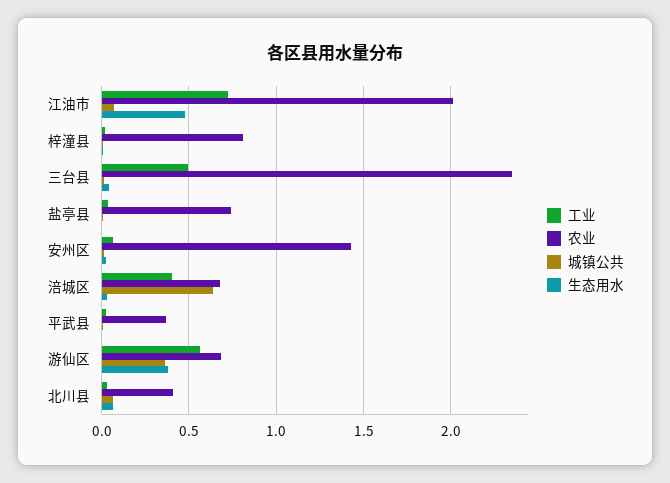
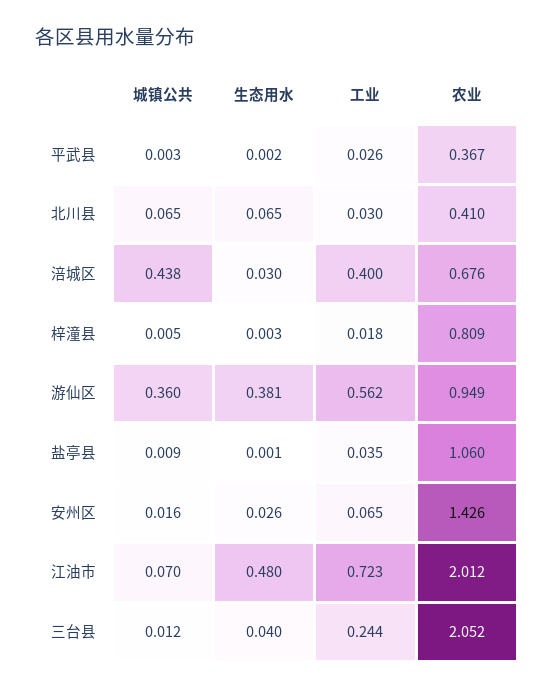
工业, 三台县: 0.5 -> 0.244
农业, 三台县: 2.35 -> 2.052
农业, 盐亭县: 0.75 -> 1.06
城镇公共, 涪城区: 0.65 -> 0.438
农业, 游仙区: 0.7 -> 0.949

